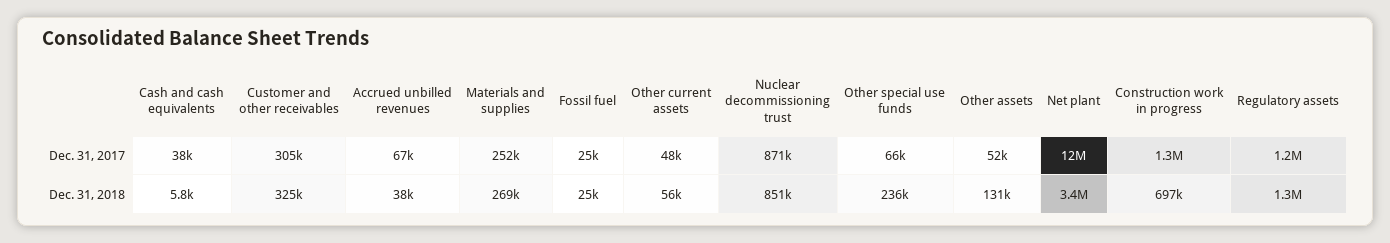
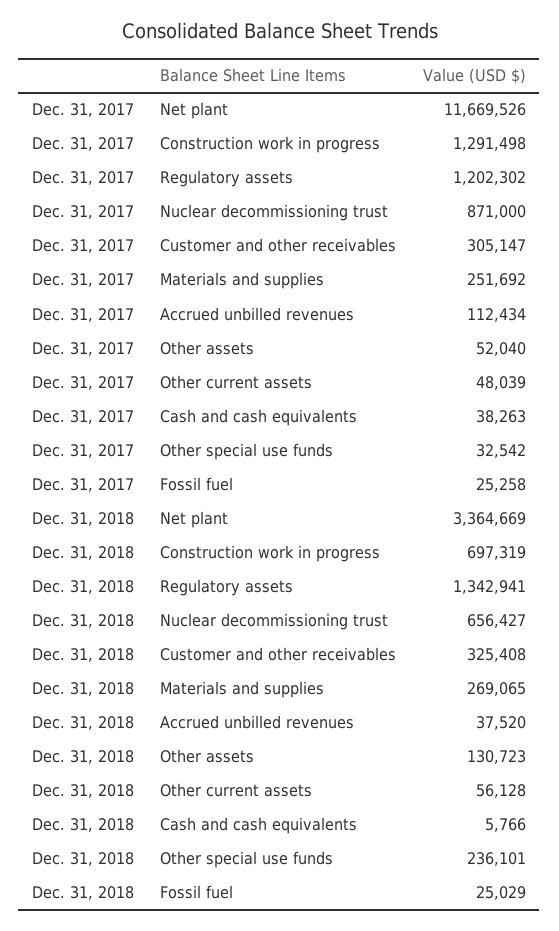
Accrued unbilled revenues, Dec. 31, 2017: 67000 -> 112434
Other special use funds, Dec. 31, 2017: 66000 -> 32542
Nuclear decommissioning trust, Dec. 31, 2018: 851000 -> 656427

